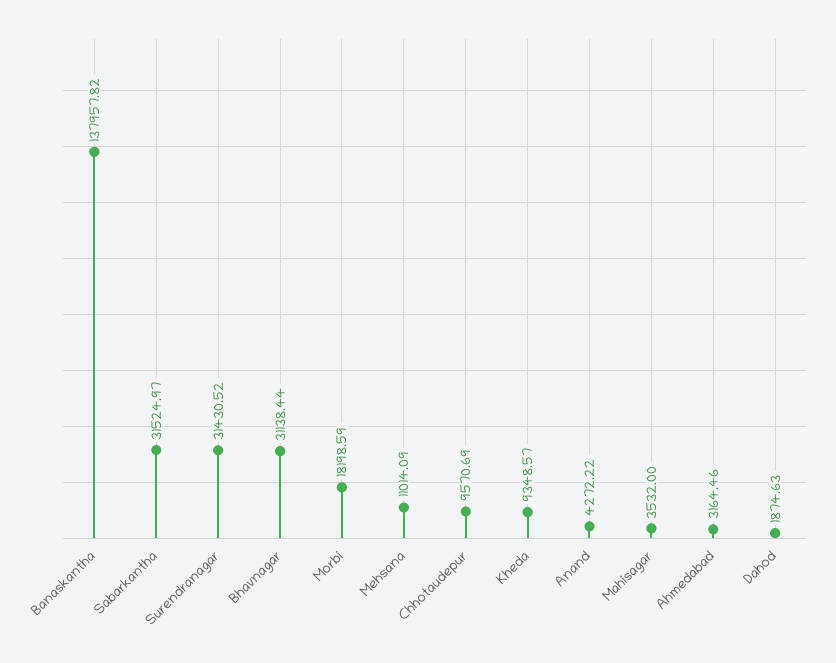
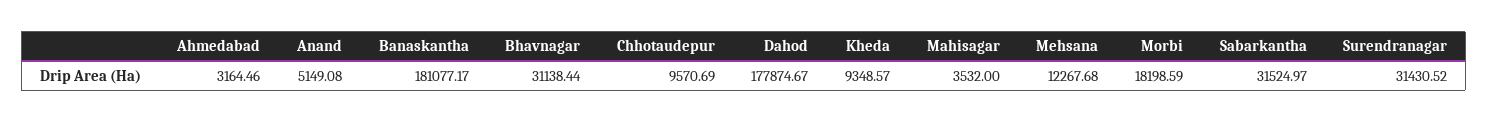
Banaskantha: 137957.82 -> 181077.17
Mehsana: 11014.09 -> 12267.68
Anand: 4272.22 -> 5149.08
Dahod: 1874.63 -> 177874.67

